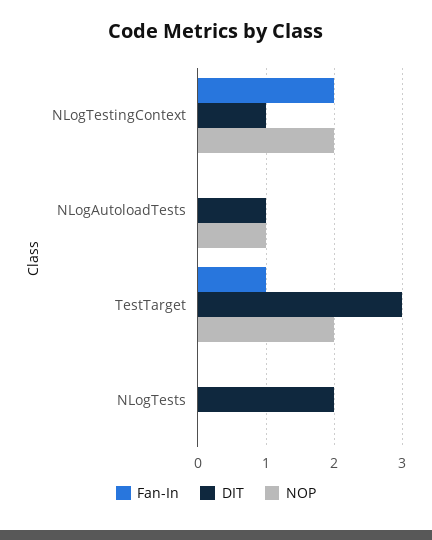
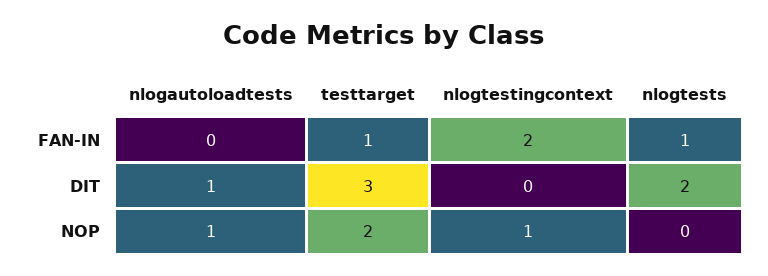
DIT, NLogTestingContext: 1 -> 0
NOP, NLogTestingContext: 2 -> 1
Fan-In, NLogTests: 0 -> 1

